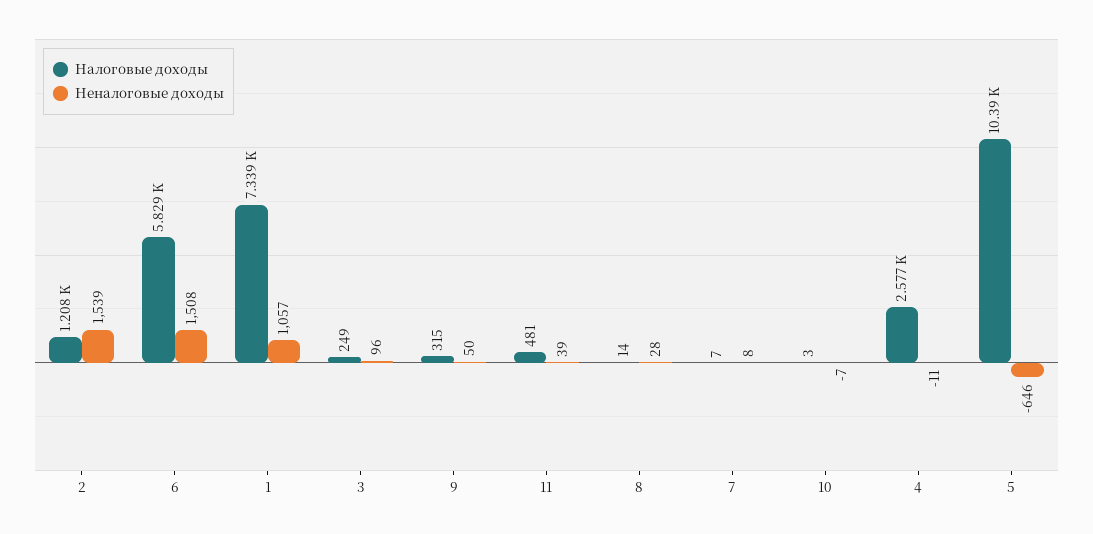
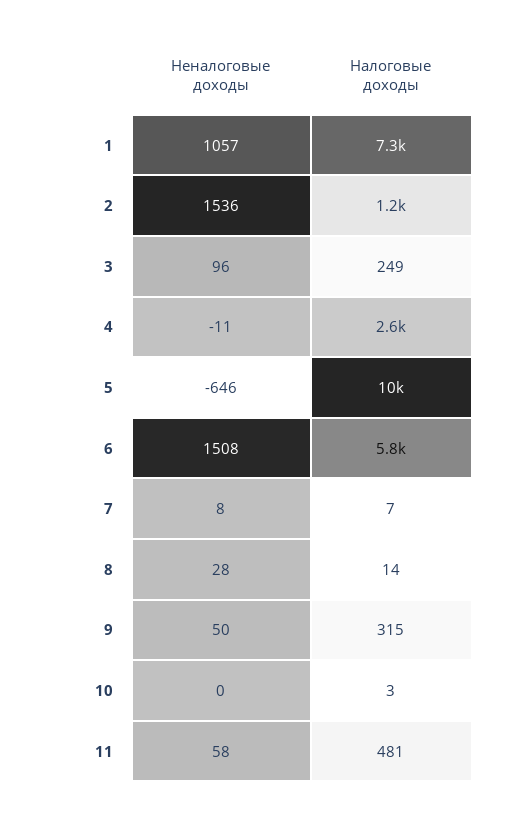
Неналоговые доходы, 2: 1539 -> 1536
Неналоговые доходы, 11: 39 -> 58
Неналоговые доходы, 10: -7 -> 0

